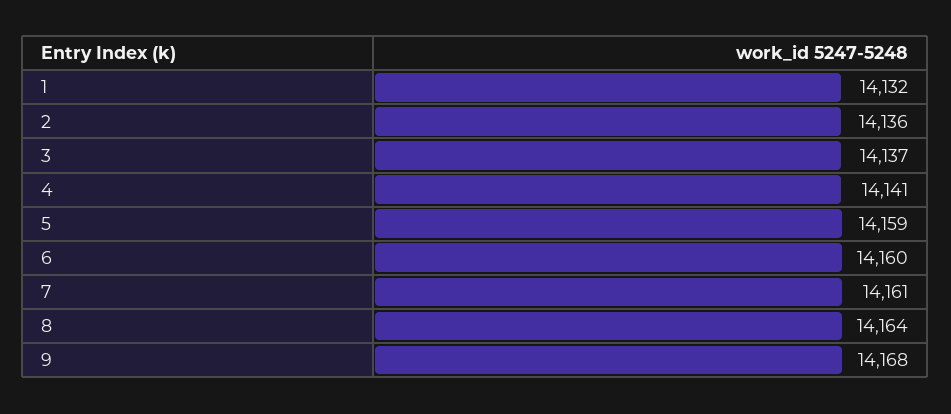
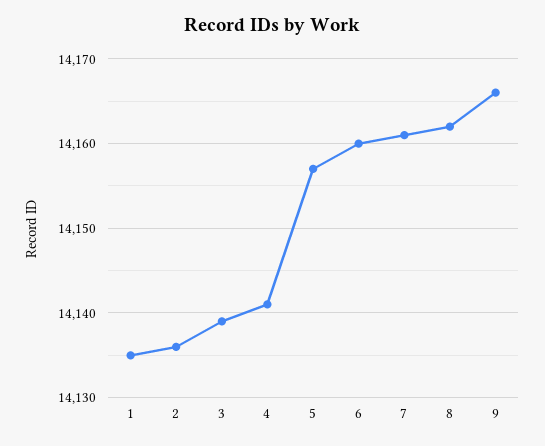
1: 14132 -> 14135
3: 14137 -> 14139
5: 14159 -> 14157
8: 14164 -> 14162
9: 14168 -> 14166

